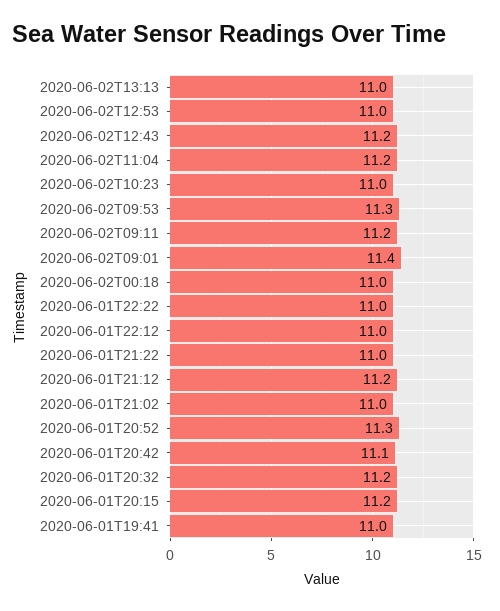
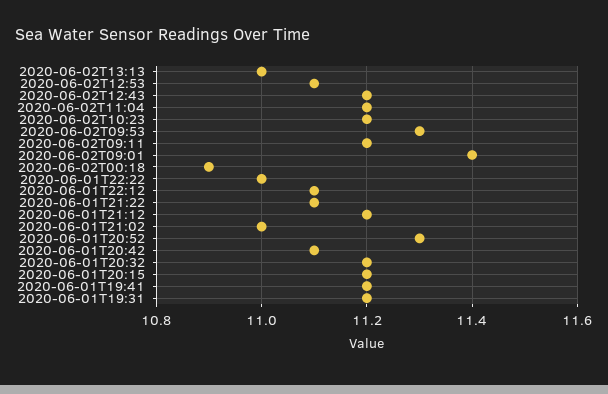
2020-06-02T12:53: 11 -> 11.1
2020-06-02T10:23: 11 -> 11.2
2020-06-02T00:18: 11 -> 10.9
2020-06-01T22:12: 11 -> 11.1
2020-06-01T21:22: 11 -> 11.1
2020-06-01T19:41: 11 -> 11.2
2020-06-01T19:31: none -> 11.2

